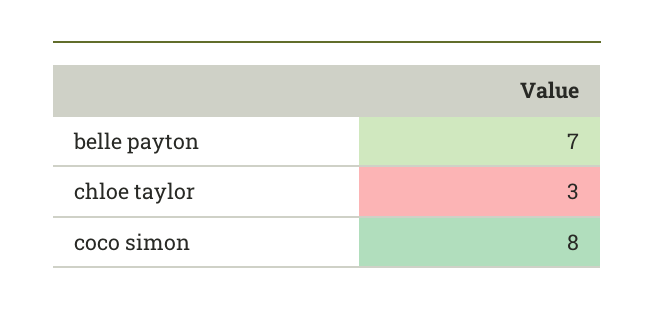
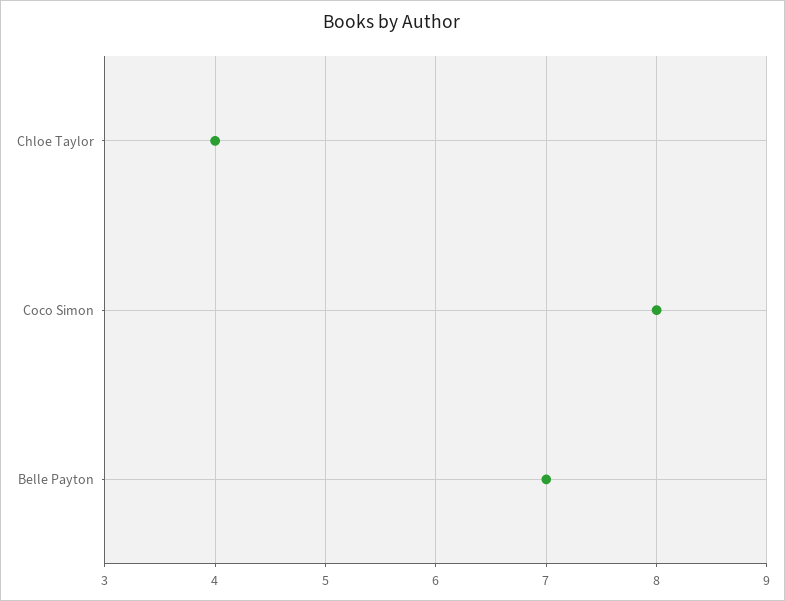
chloe taylor: 3 -> 4

